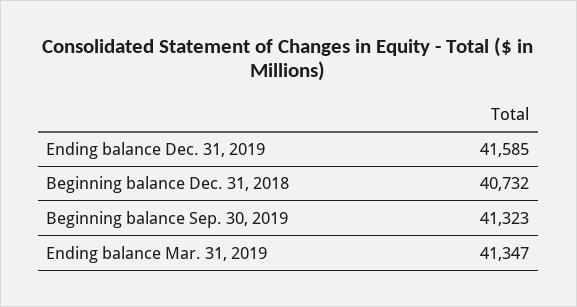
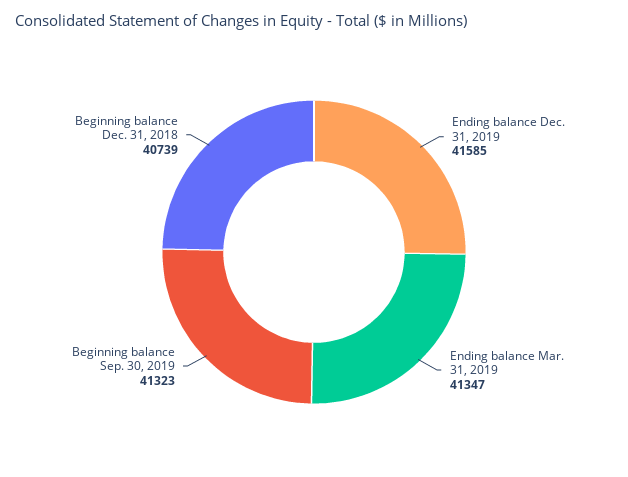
Beginning balance Dec. 31, 2018: 40732 -> 40739

